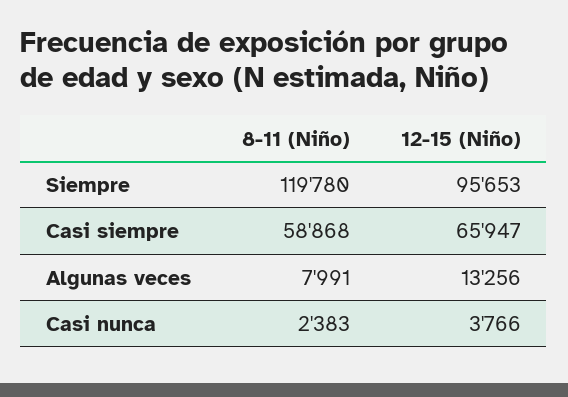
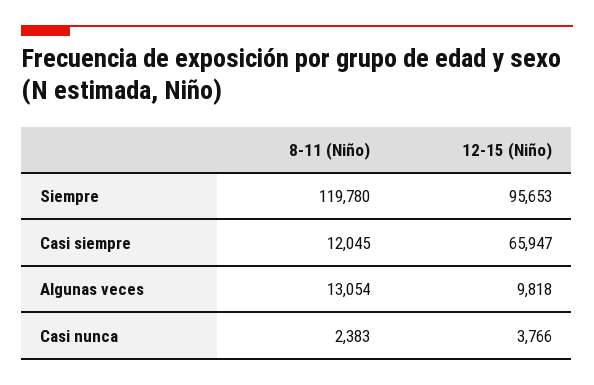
8-11 (Niño), Casi siempre: 58868 -> 12045
8-11 (Niño), Algunas veces: 7991 -> 13054
12-15 (Niño), Algunas veces: 13256 -> 9818

